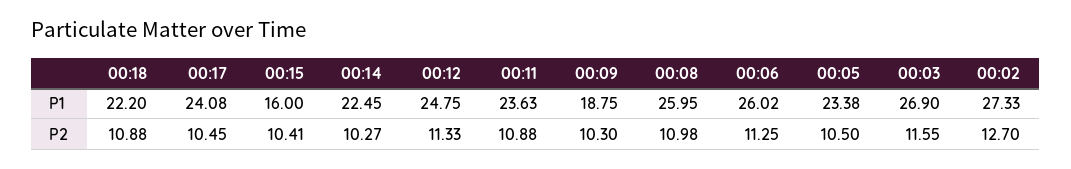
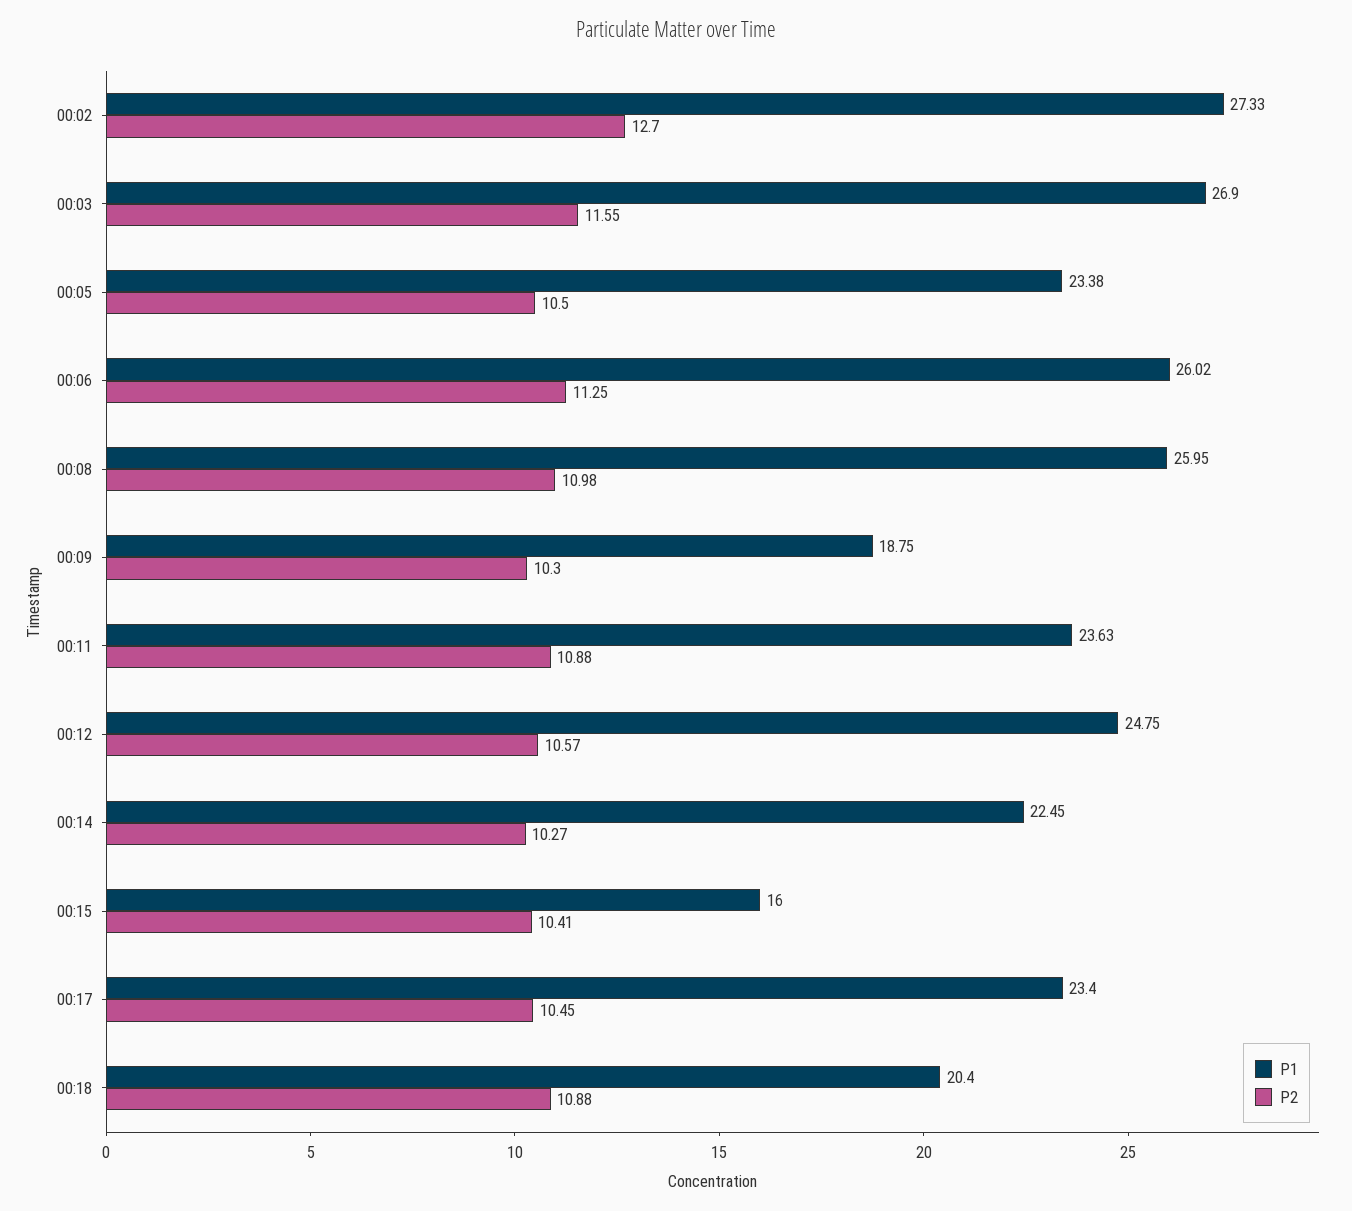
P1, 00:18: 22.2 -> 20.4
P1, 00:17: 24.08 -> 23.4
P2, 00:12: 11.33 -> 10.57

